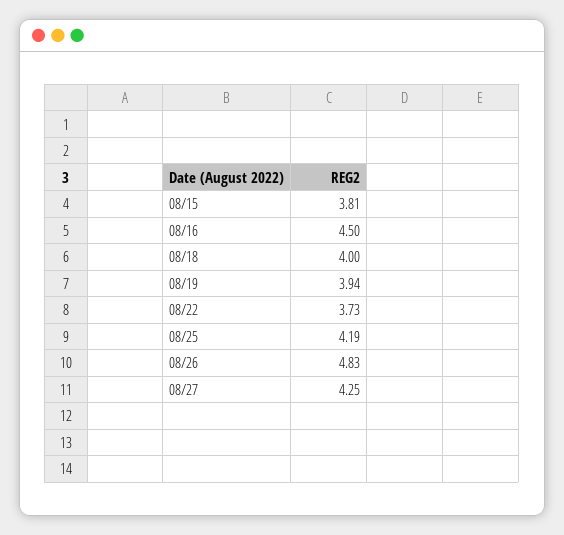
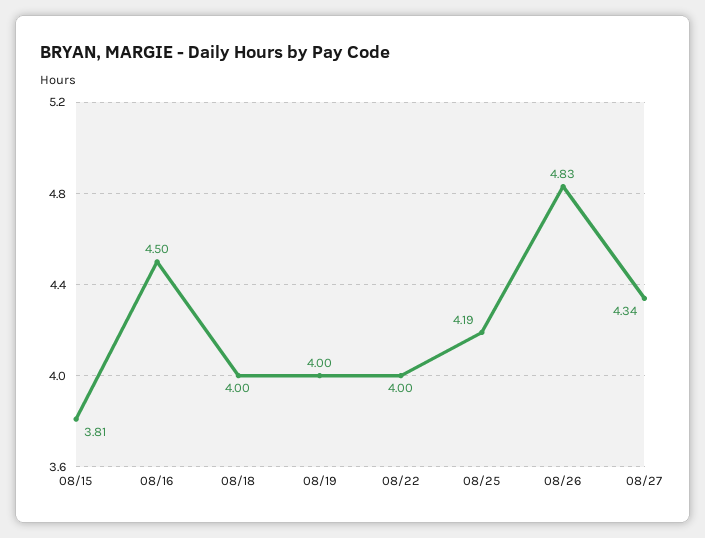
08/19: 3.94 -> 4
08/22: 3.73 -> 4
08/27: 4.25 -> 4.34

